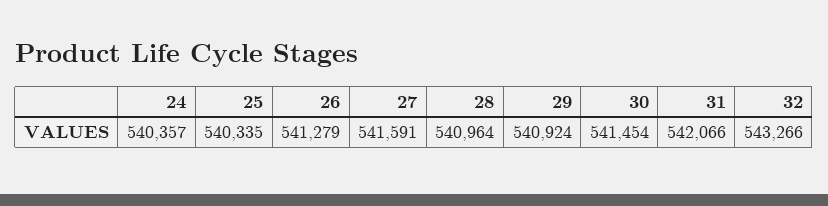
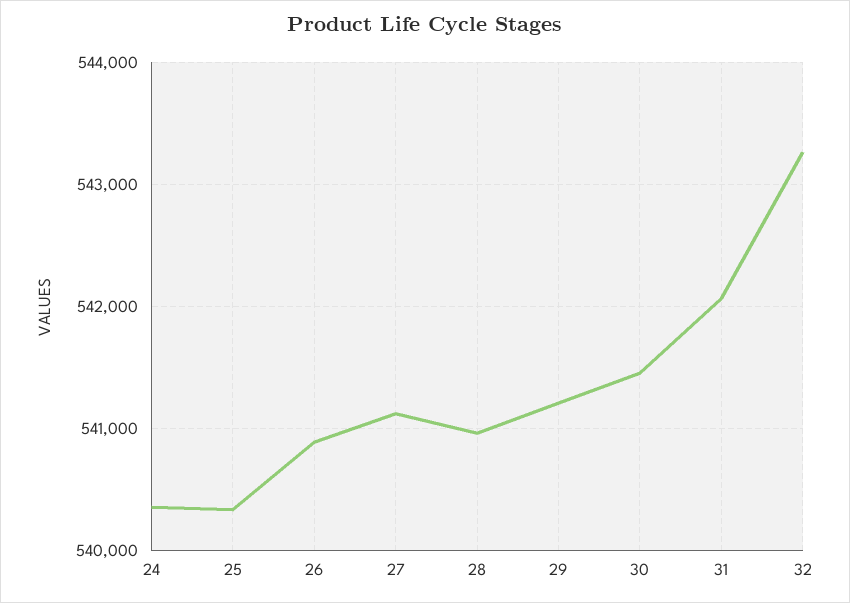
26: 541279 -> 540900
27: 541591 -> 541100
29: 540924 -> 541200

